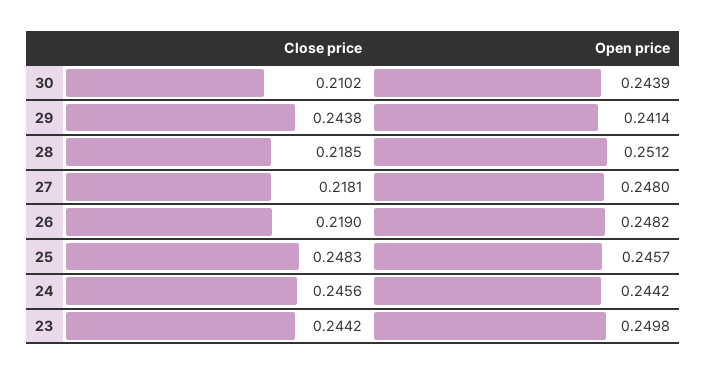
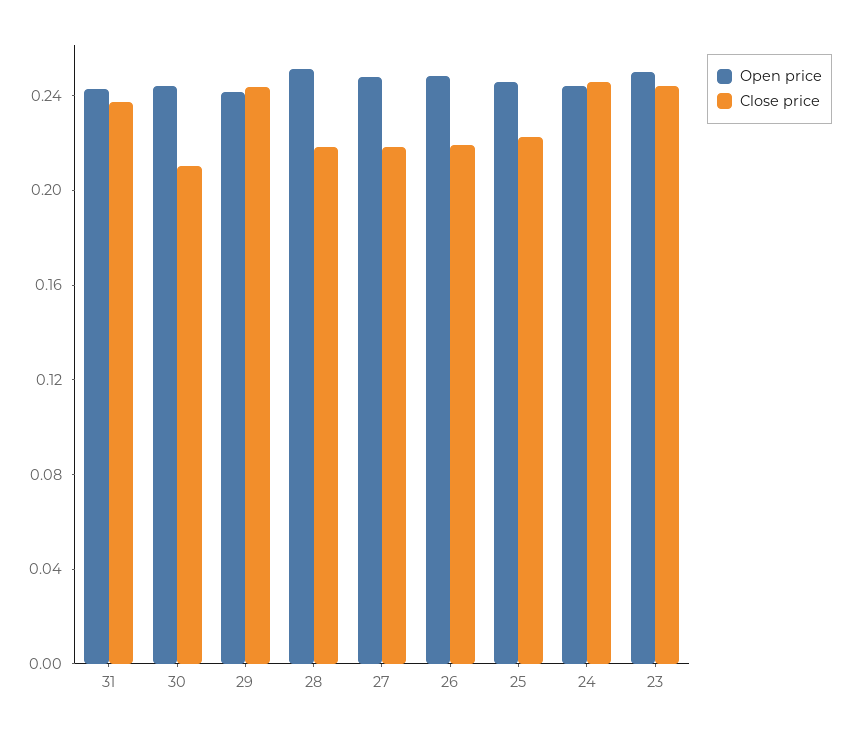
Close price, 25: 0.2483 -> 0.22
Open price, 31: none -> 0.24
Close price, 31: none -> 0.24

